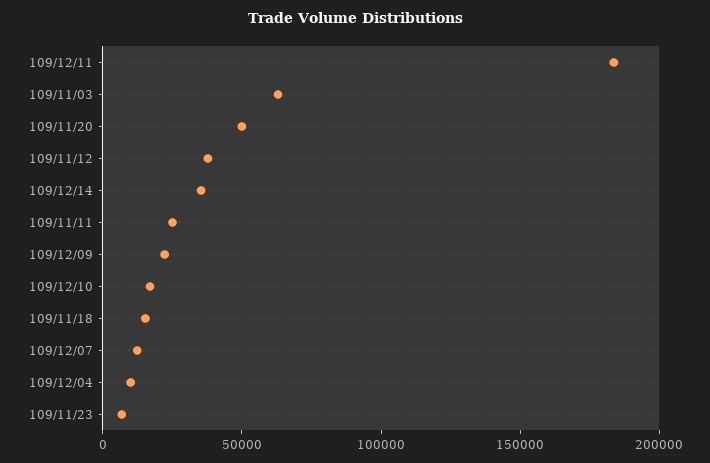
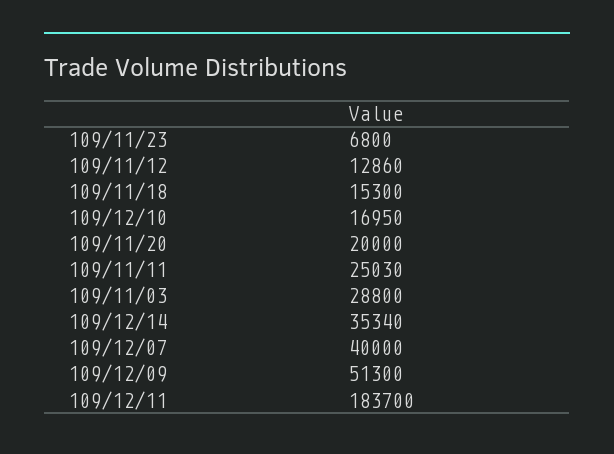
109/11/03: 60000 -> 28800
109/11/20: 50000 -> 20000
109/11/12: 40000 -> 12860
109/12/09: 20000 -> 51300
109/12/07: 10000 -> 40000
109/12/04: 10000 -> none

